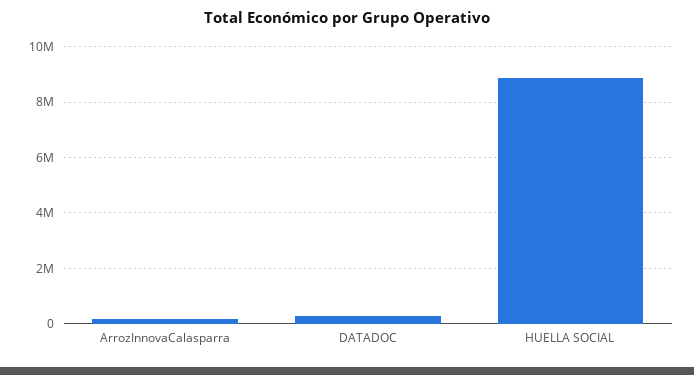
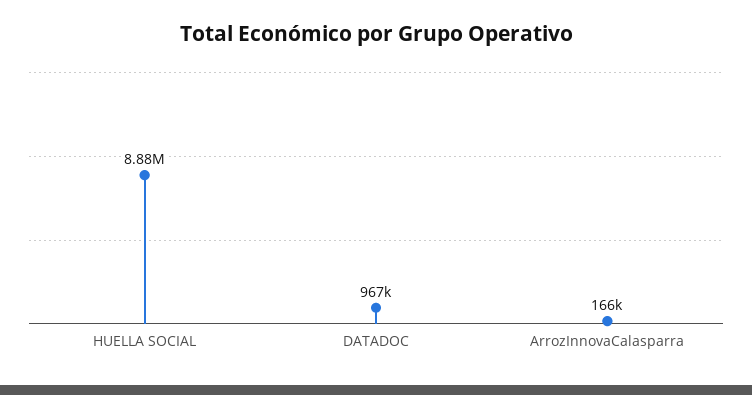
DATADOC: 250000 -> 967000

